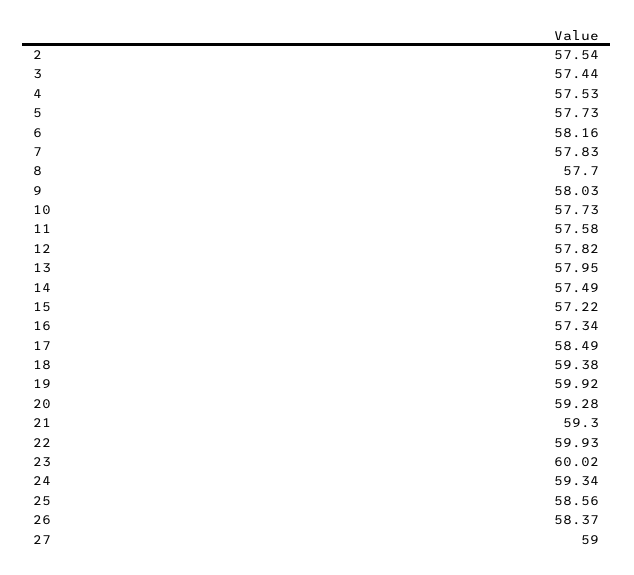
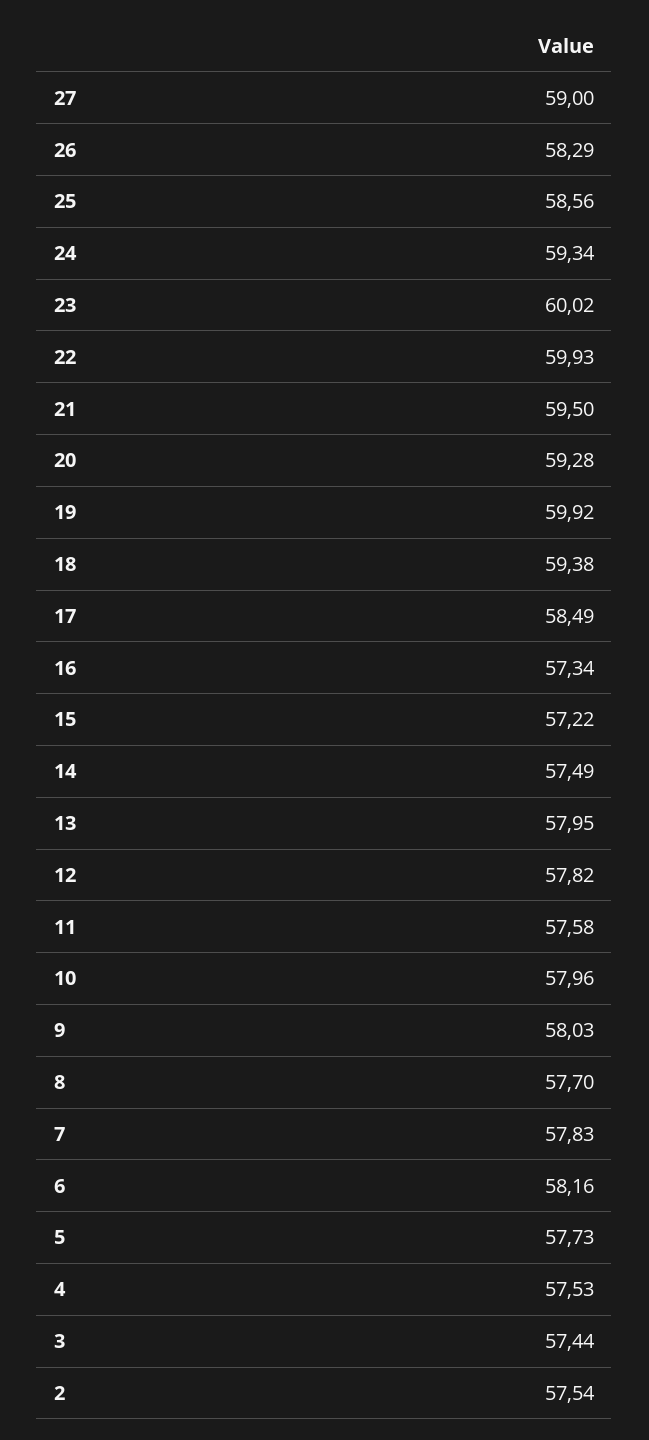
10: 57.73 -> 57.96
21: 59.3 -> 59.5
26: 58.37 -> 58.29

